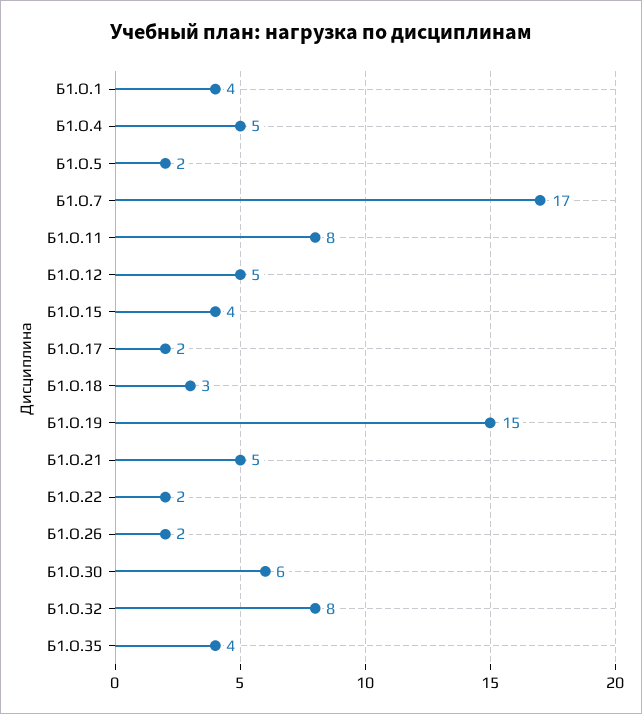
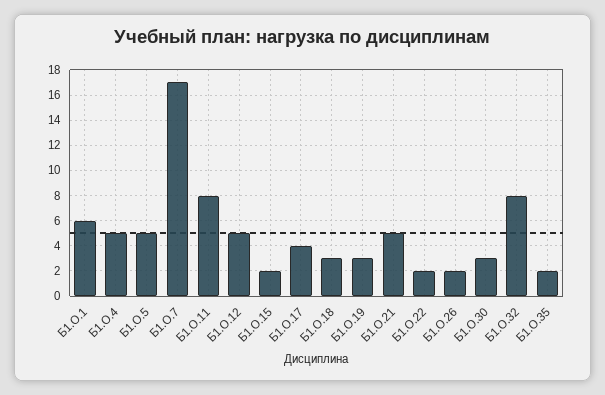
Б1.О.1: 4 -> 6
Б1.О.5: 2 -> 5
Б1.О.15: 4 -> 2
Б1.О.17: 2 -> 4
Б1.О.19: 15 -> 3
Б1.О.30: 6 -> 3
Б1.О.35: 4 -> 2

